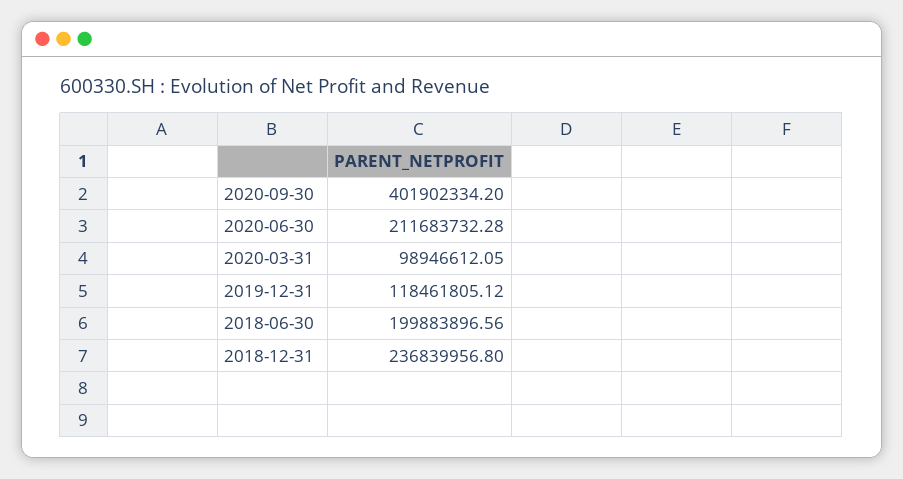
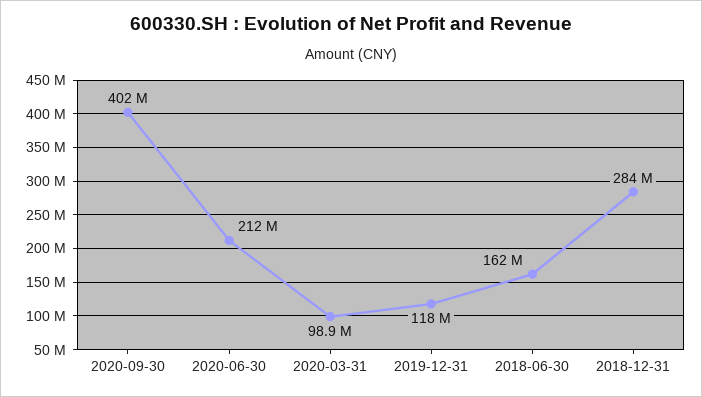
2018-06-30: 199883896.56 -> 162000000
2018-12-31: 236839956.8 -> 284000000

